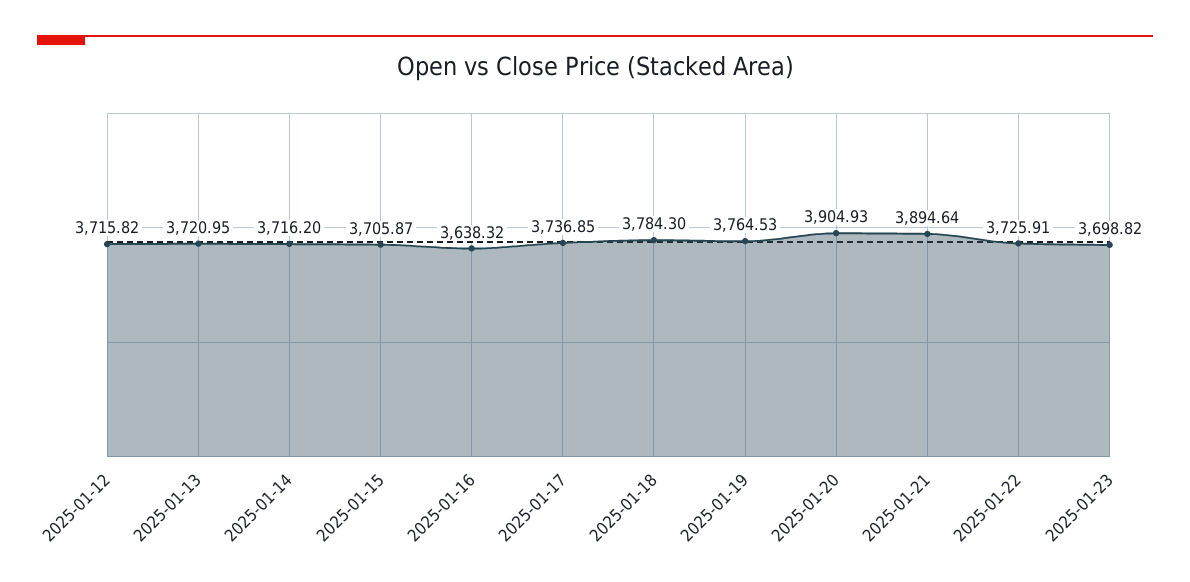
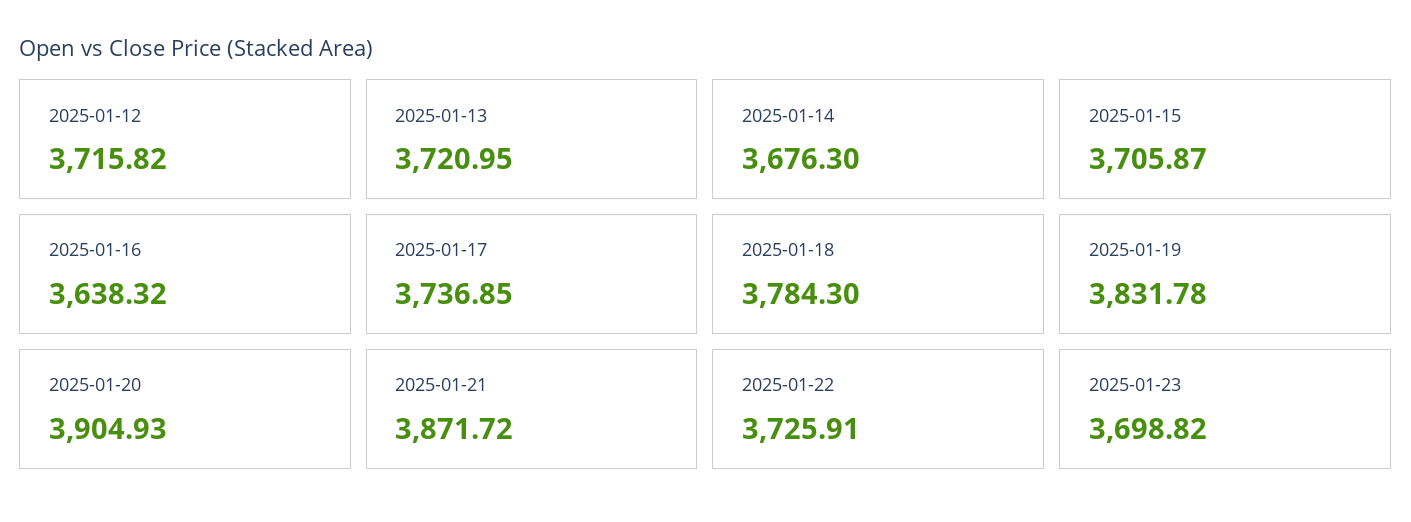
2025-01-14: 3716.2 -> 3676.3
2025-01-19: 3764.53 -> 3831.78
2025-01-21: 3894.64 -> 3871.72

